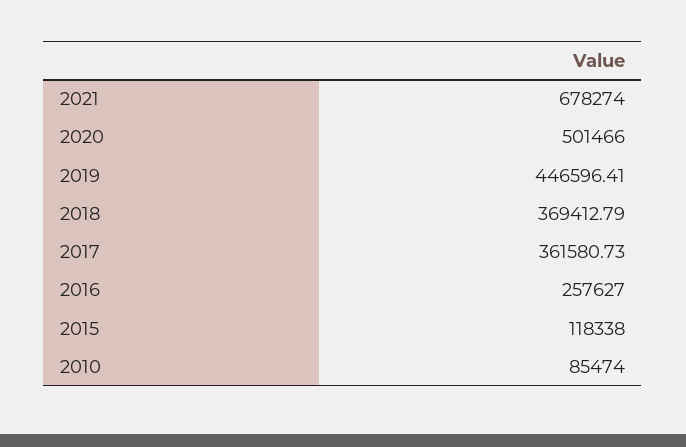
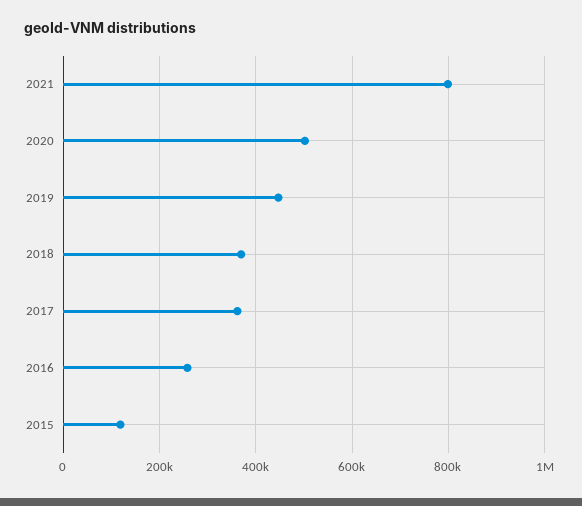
2021: 678274 -> 800000
2010: 85474 -> none

